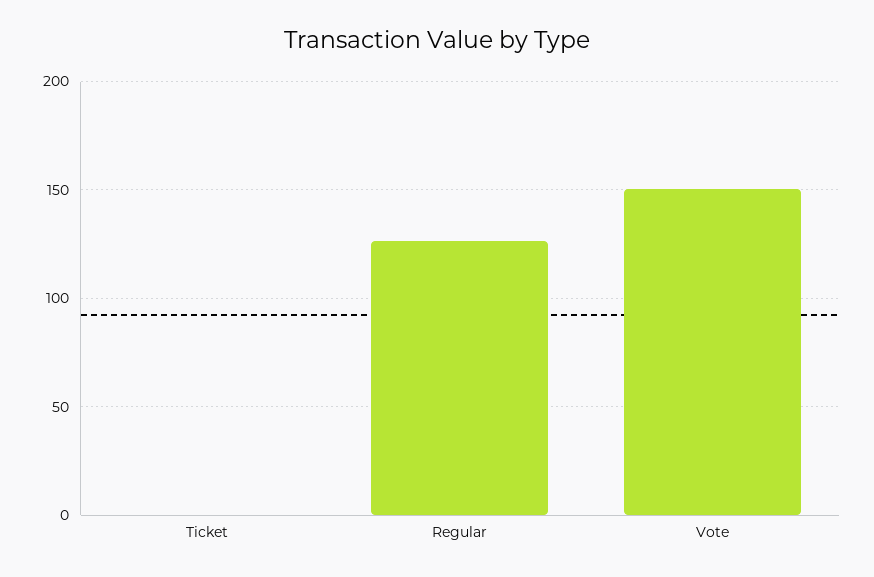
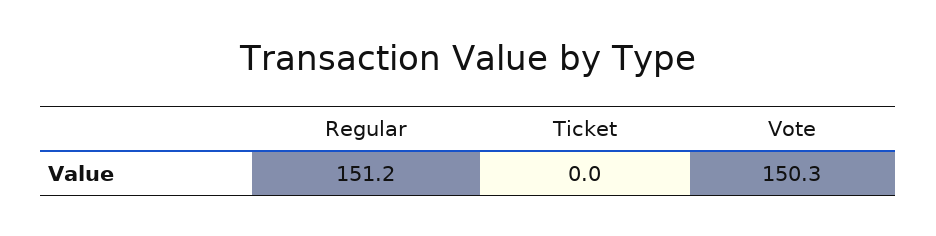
Regular: 125 -> 151.2

